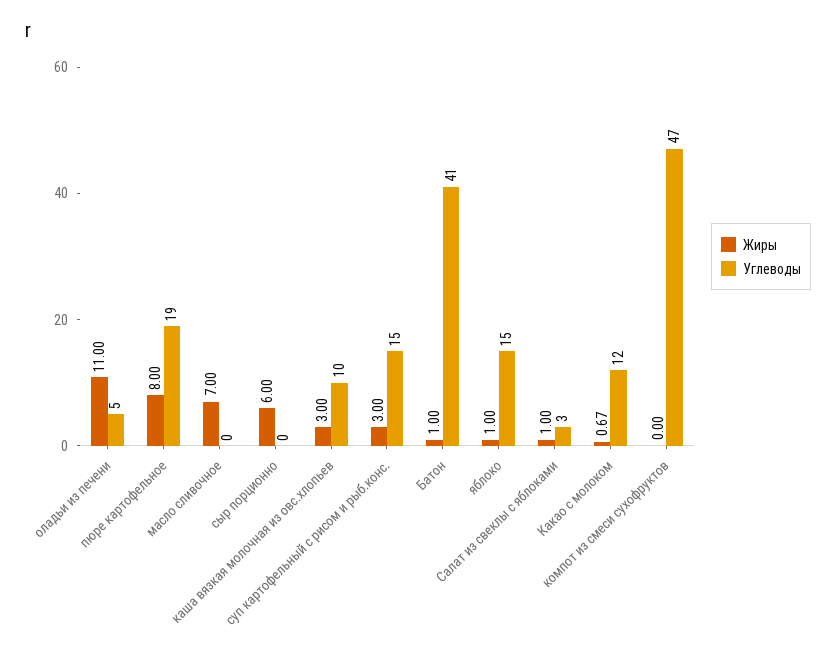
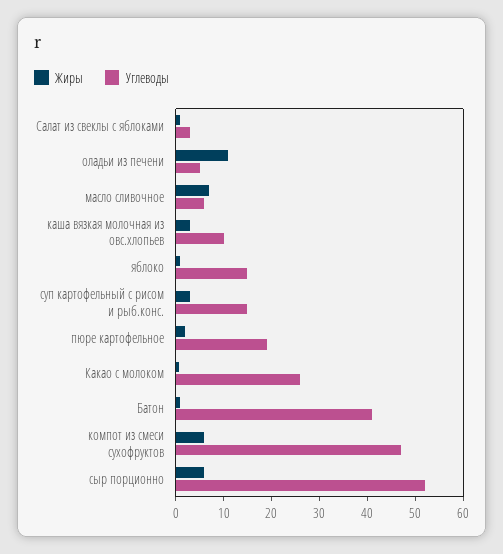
Жиры, пюре картофельное: 8 -> 2
Углеводы, масло сливочное: 0 -> 6
Углеводы, сыр порционно: 0 -> 52
Углеводы, Какао с молоком: 12 -> 26
Жиры, компот из смеси сухофруктов: 0 -> 6

